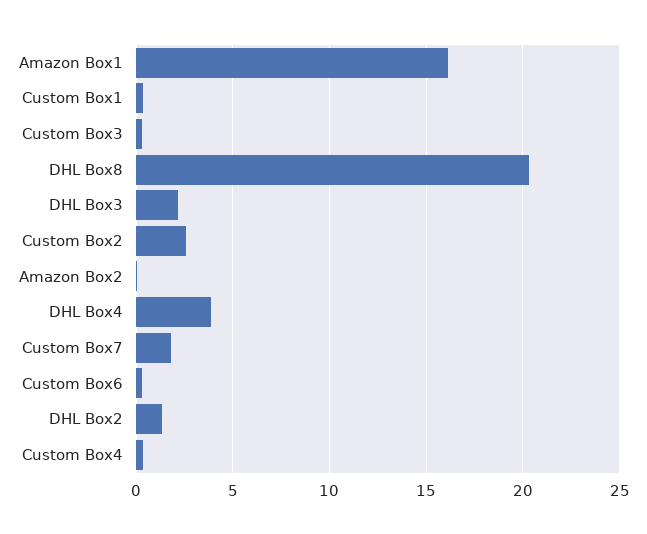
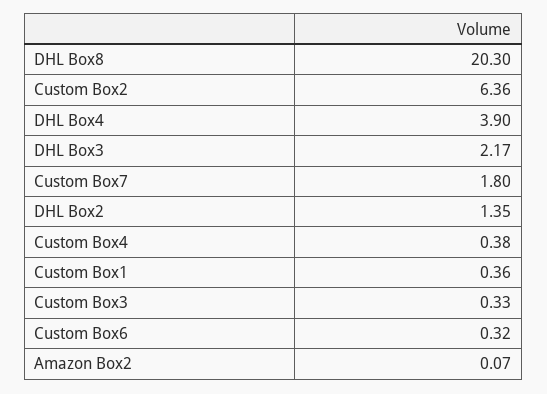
Amazon Box1: 16 -> none
Custom Box2: 2.5 -> 6.36

